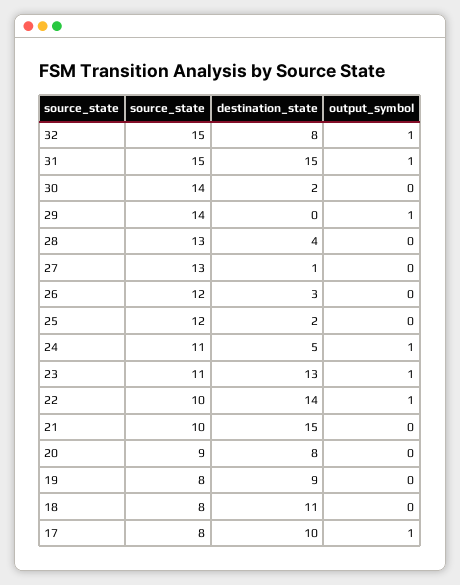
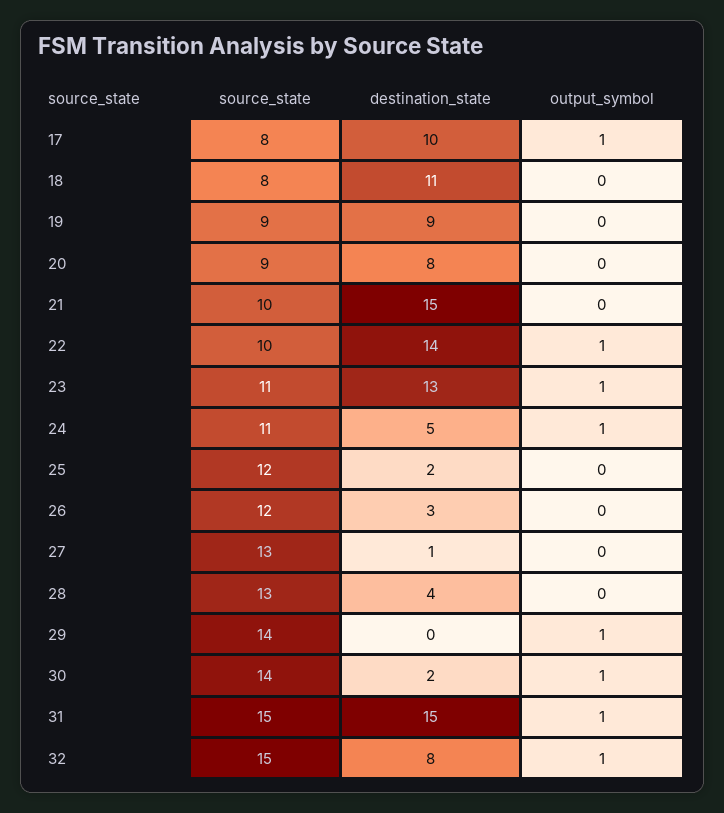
output_symbol, 30: 0 -> 1
source_state, 19: 8 -> 9

